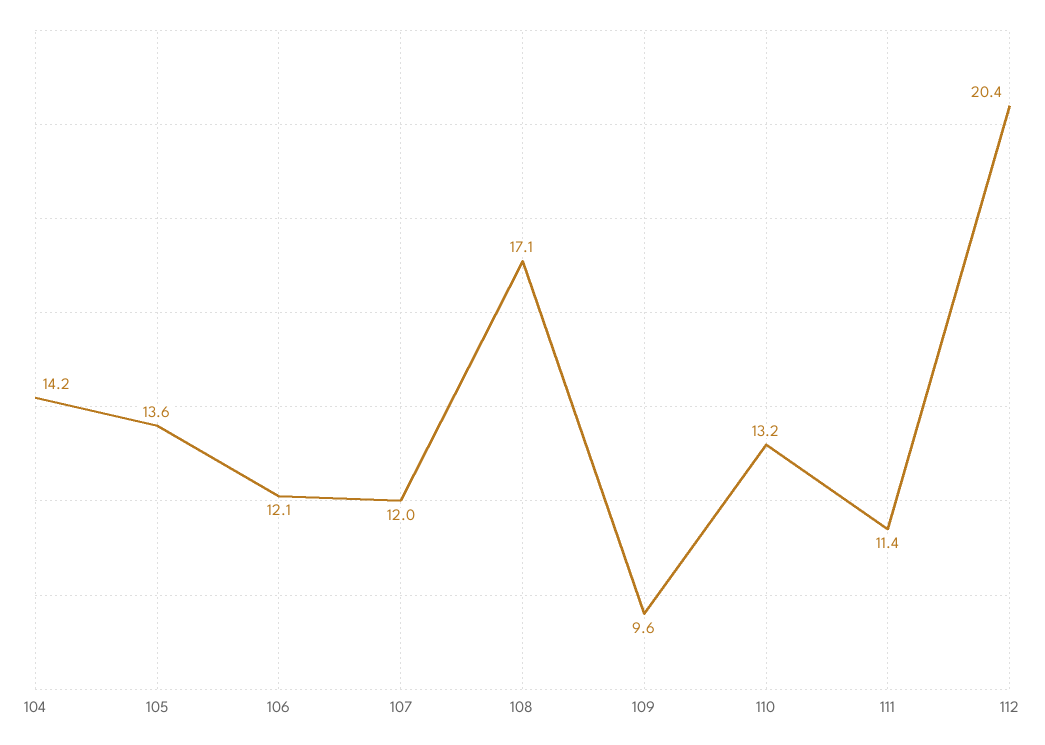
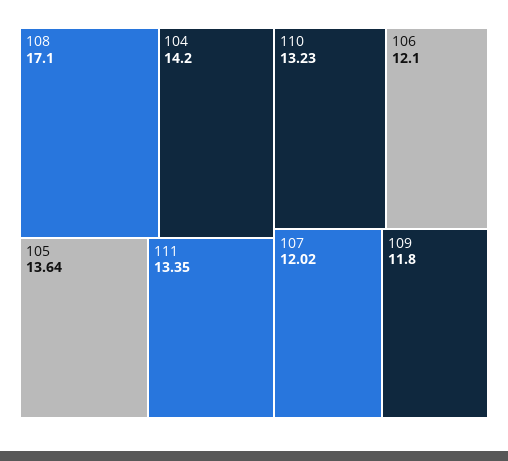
109: 9.6 -> 11.8
111: 11.4 -> 13.35
112: 20.4 -> none

